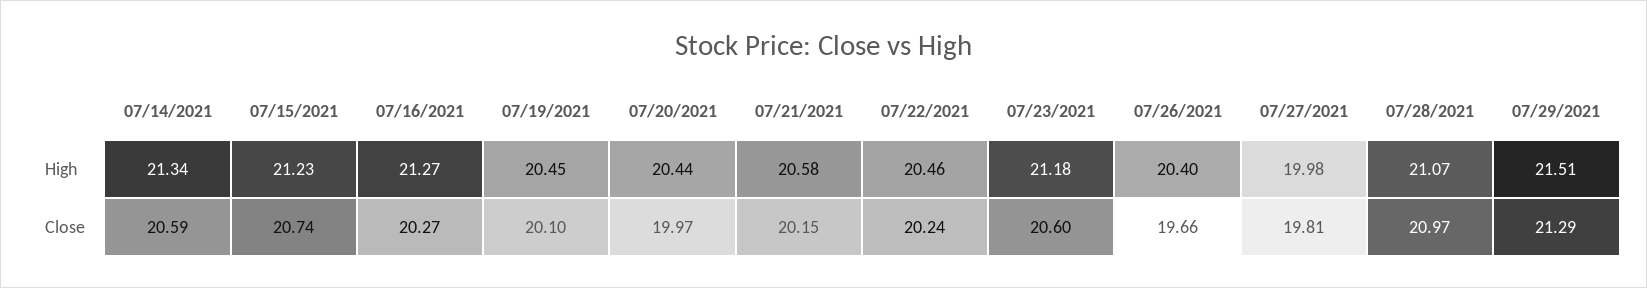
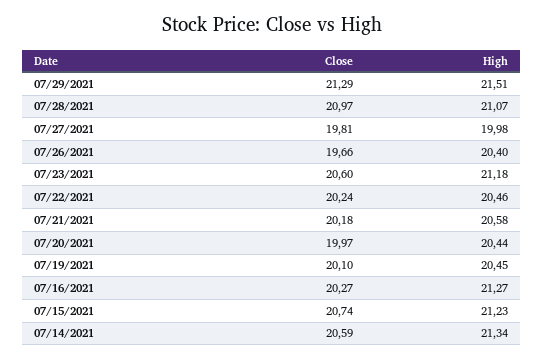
07/21/2021, Close: 20.15 -> 20.18

